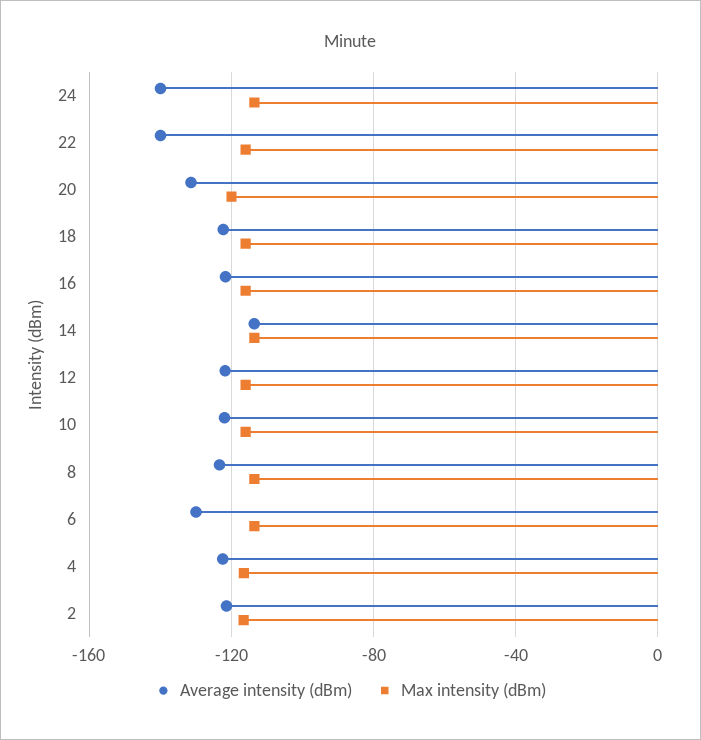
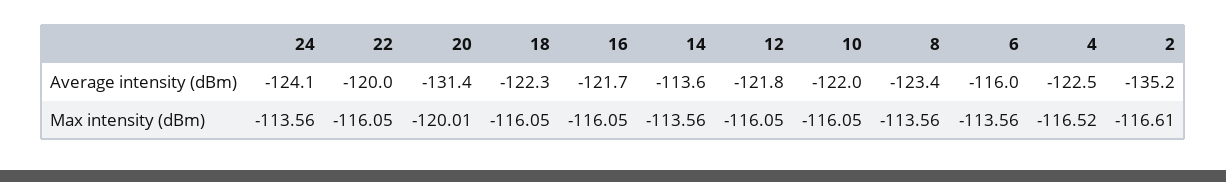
Average intensity (dBm), 24: -140 -> -124.1
Average intensity (dBm), 22: -140 -> -120
Average intensity (dBm), 6: -130 -> -116
Average intensity (dBm), 2: -120 -> -135.2

